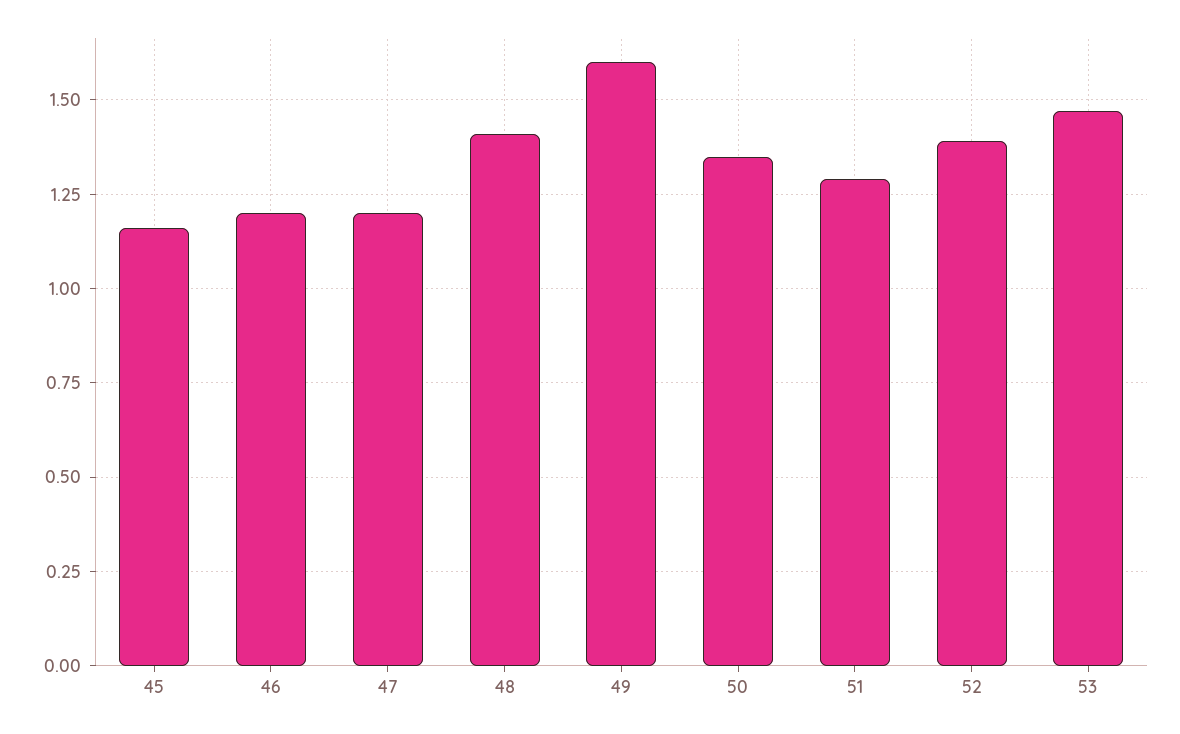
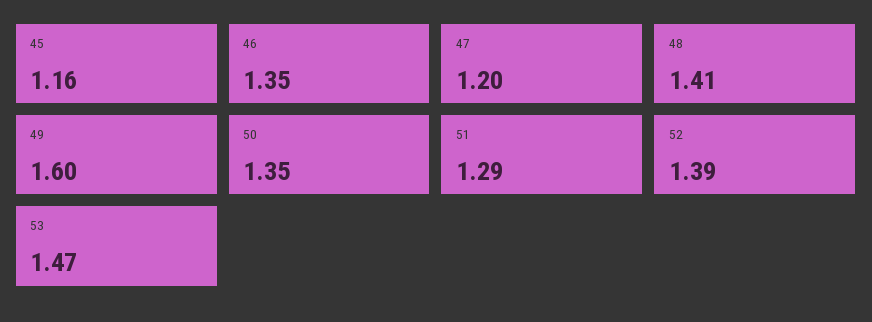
46: 1.2 -> 1.35

